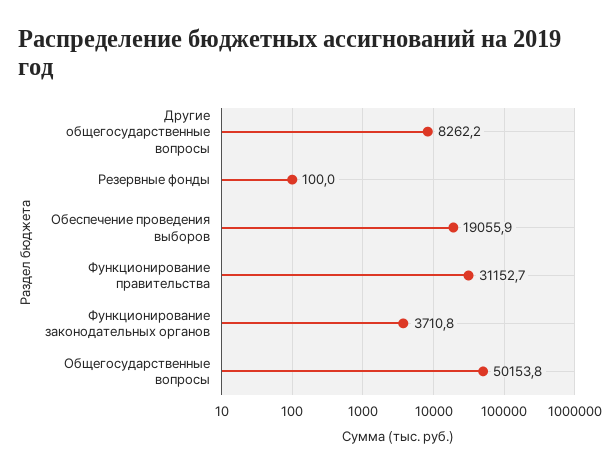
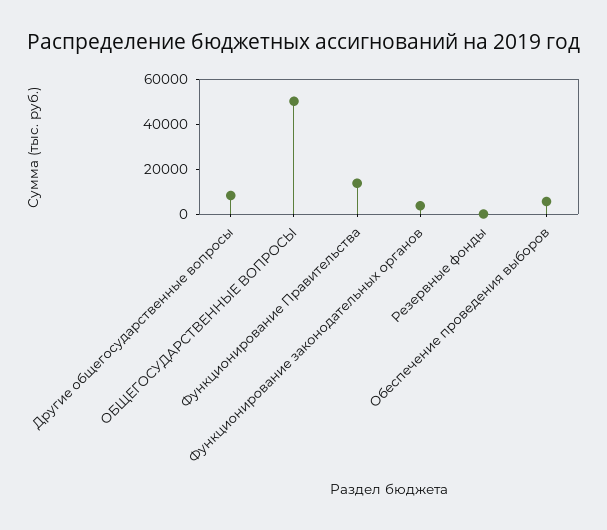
Обеспечение проведения выборов: 19055.9 -> 5000
Функционирование правительства: 31152.7 -> 15000

